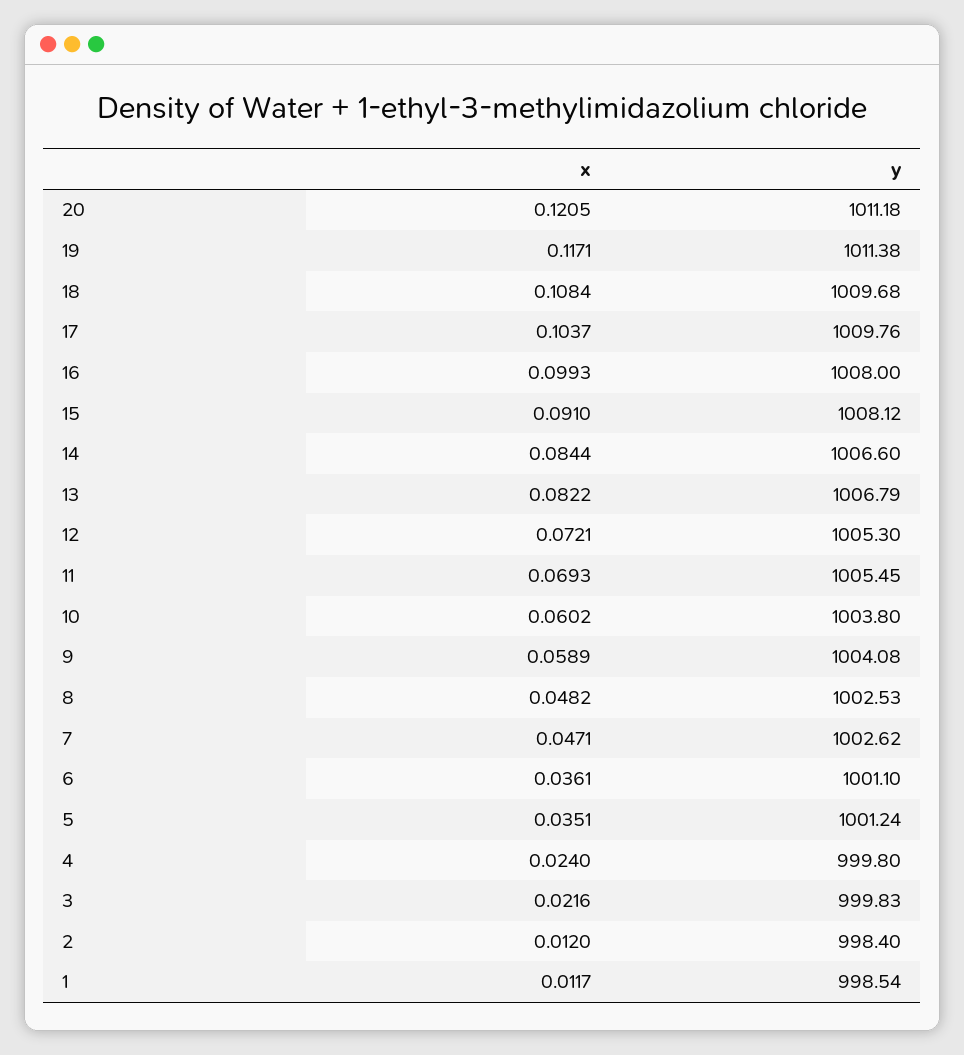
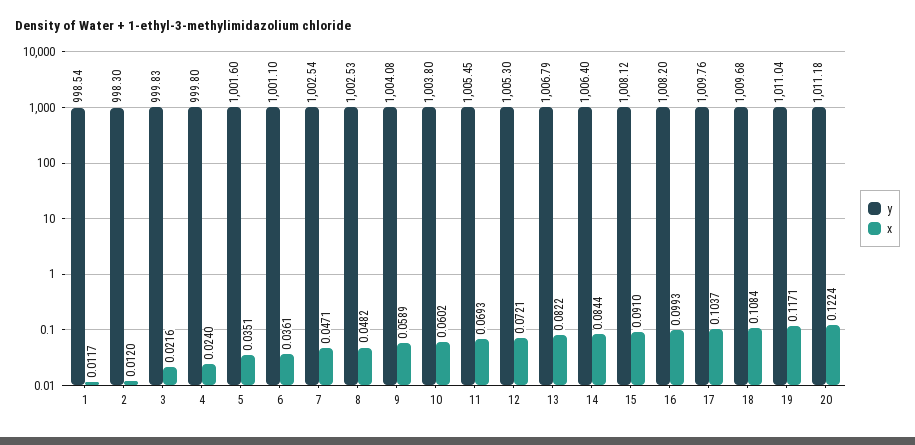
x, 20: 0.1205 -> 0.1224
y, 19: 1011.38 -> 1011.04
y, 16: 1008 -> 1008.2
y, 14: 1006.6 -> 1006.4
y, 7: 1002.62 -> 1002.54
y, 5: 1001.24 -> 1001.6
y, 2: 998.4 -> 998.3

